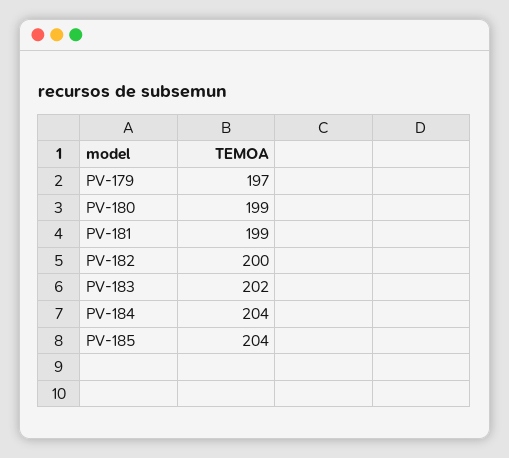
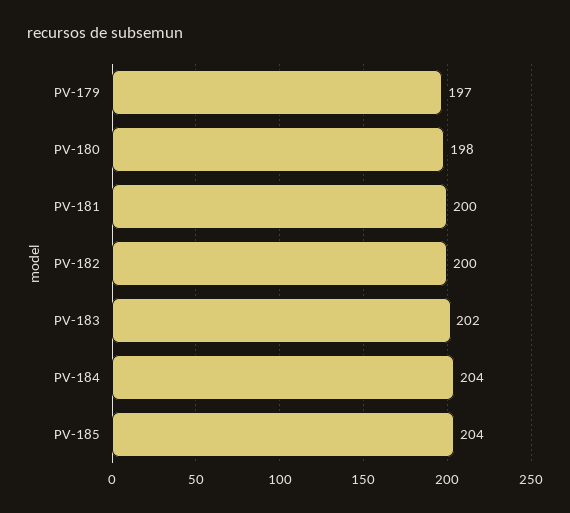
PV-180: 199 -> 198
PV-181: 199 -> 200

